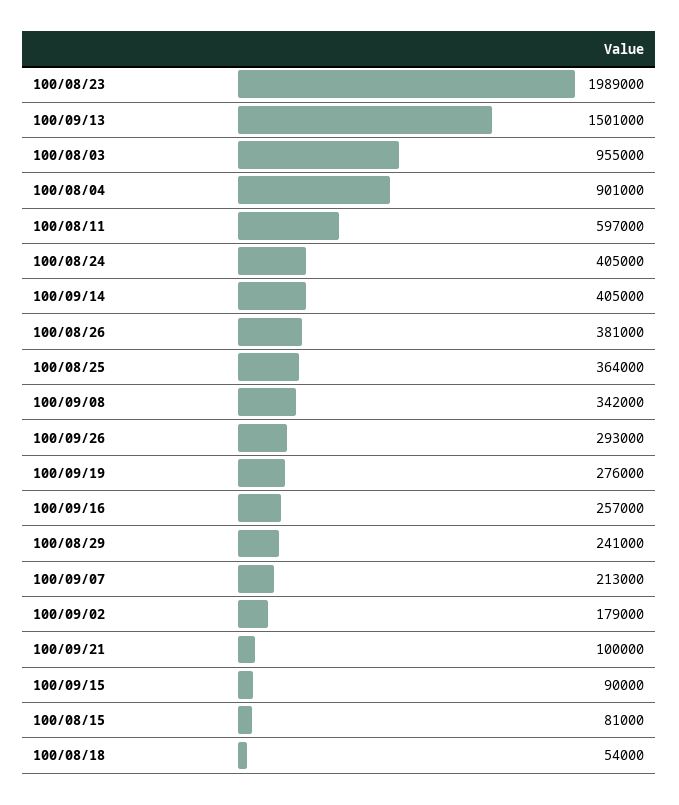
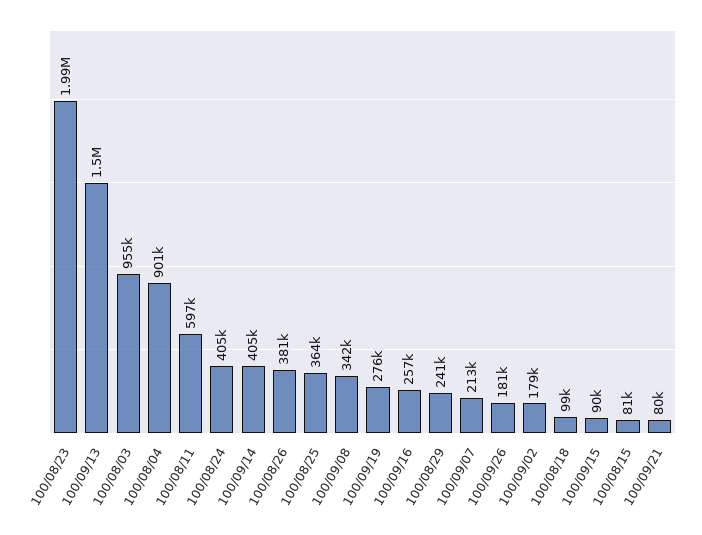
100/09/26: 293000 -> 181000
100/09/21: 100000 -> 80000
100/08/18: 54000 -> 99000

